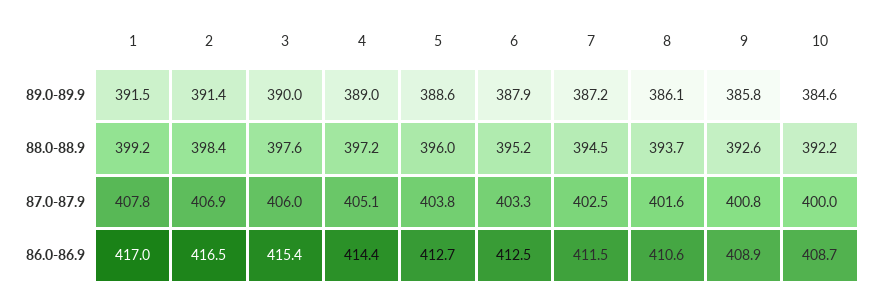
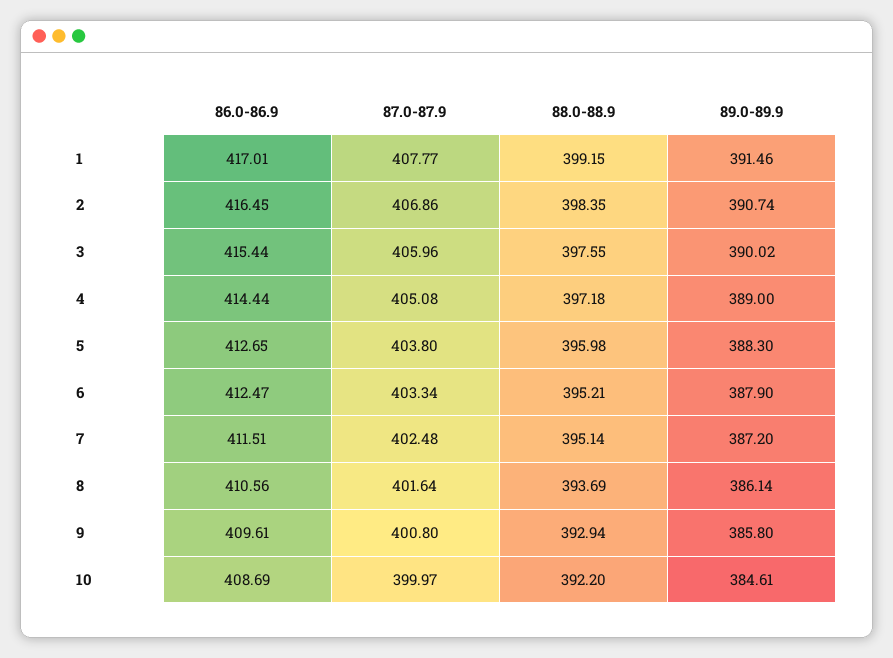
2, 89.0-89.9: 391.4 -> 390.74
5, 89.0-89.9: 388.6 -> 388.3
7, 88.0-88.9: 394.5 -> 395.14
9, 88.0-88.9: 392.6 -> 392.94
9, 86.0-86.9: 408.9 -> 409.61

